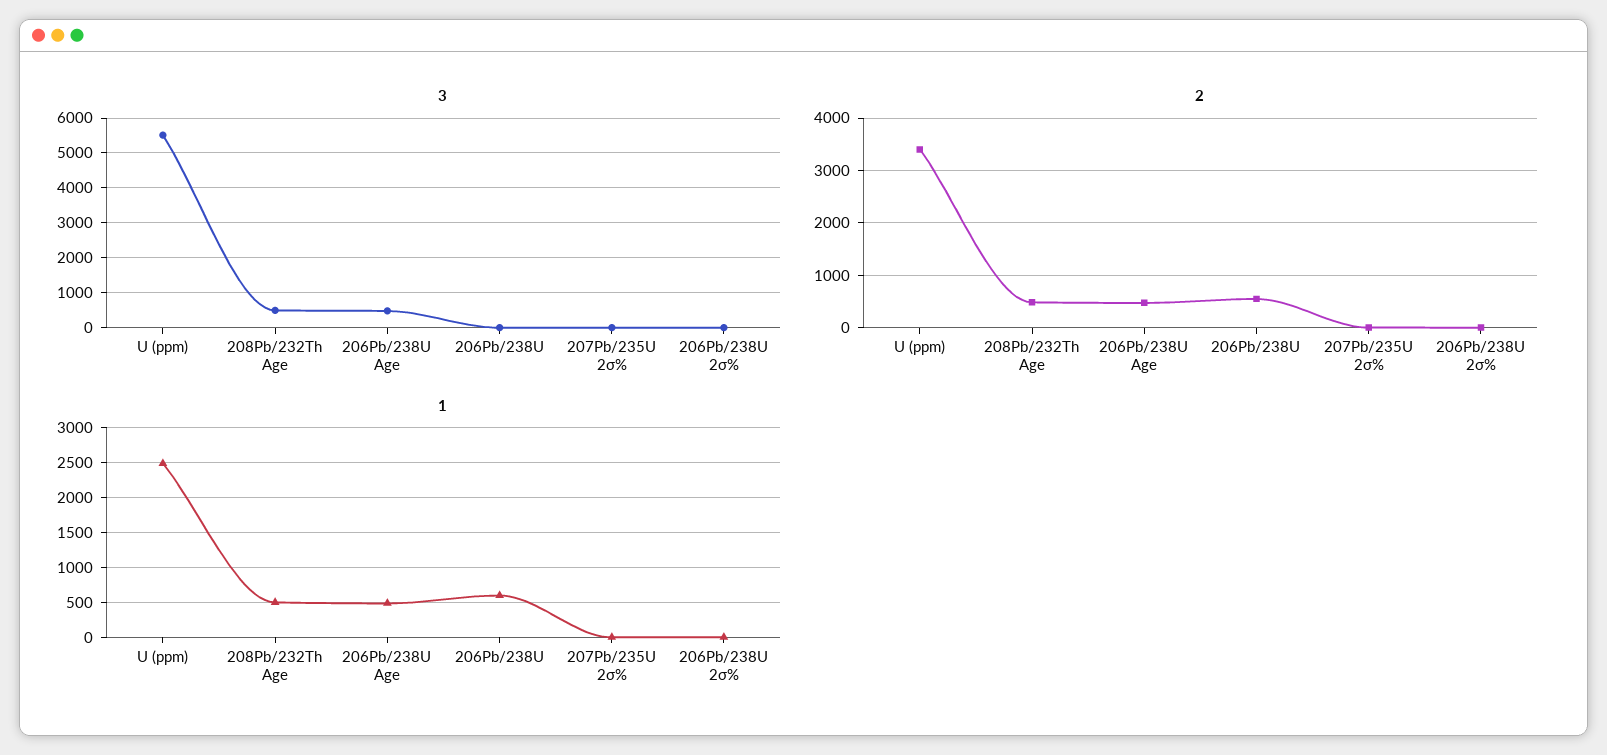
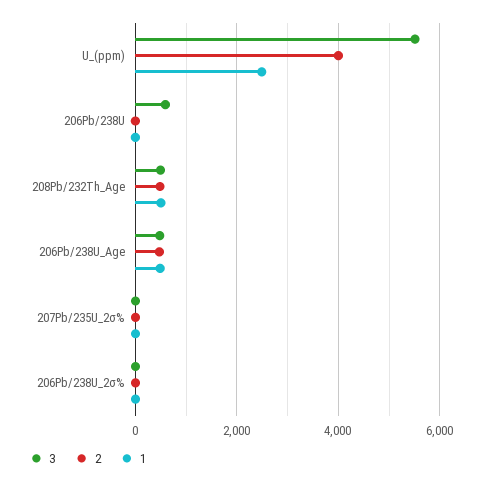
3, 206Pb/238U: 0 -> 600
2, U (ppm): 3400 -> 4000
2, 206Pb/238U: 600 -> 0
1, 206Pb/238U: 600 -> 0

